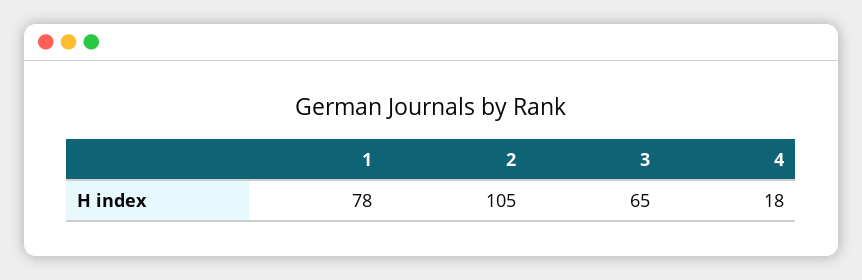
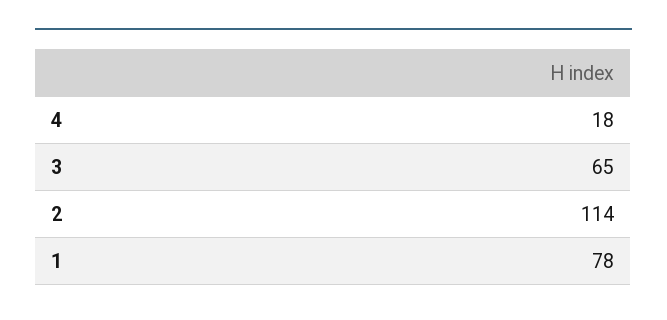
2: 105 -> 114

